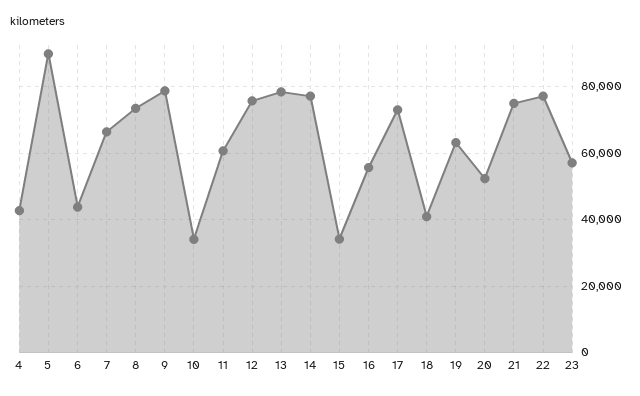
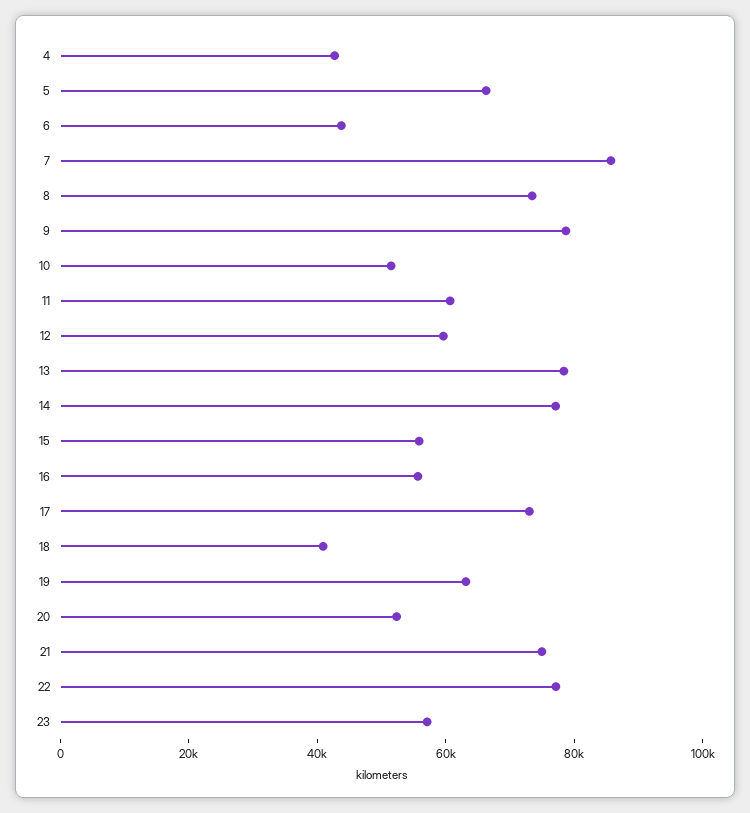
5: 90000 -> 65000
7: 66000 -> 85000
10: 34000 -> 50000
12: 76000 -> 60000
15: 34000 -> 55000

